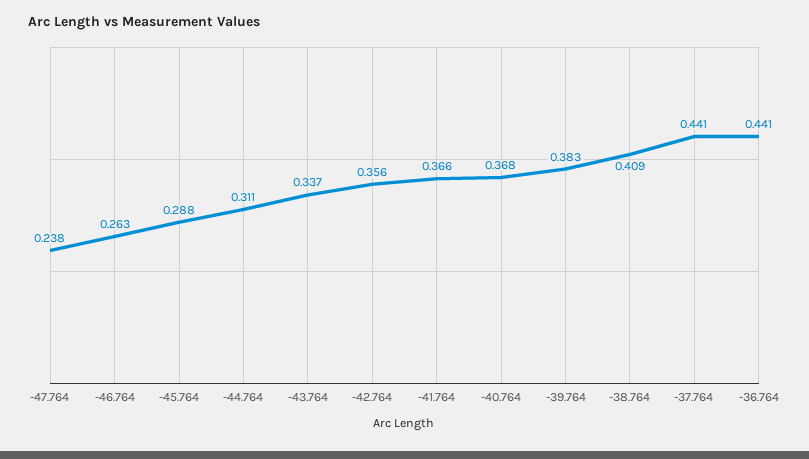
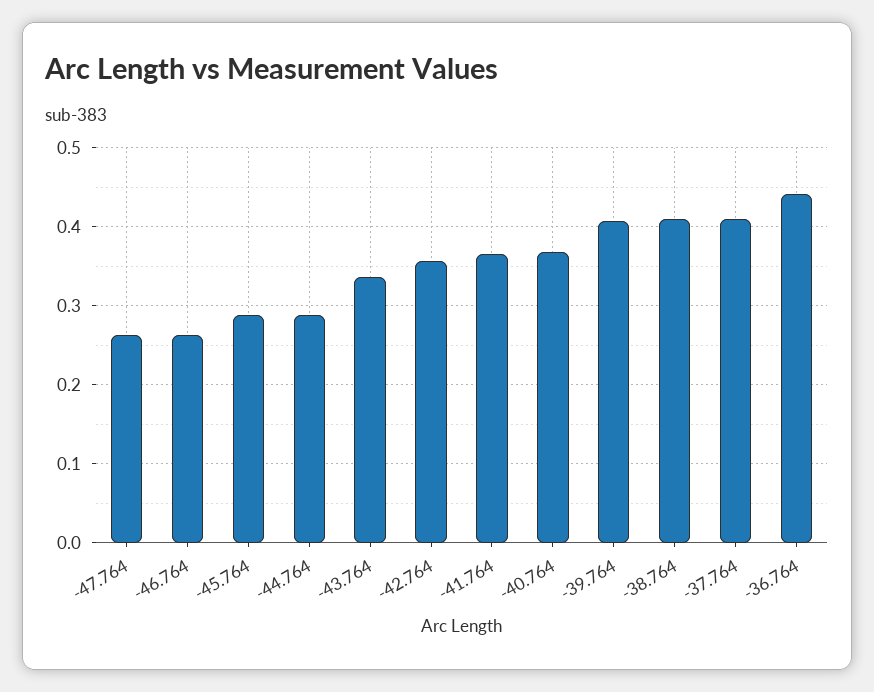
-47.764: 0.238 -> 0.26
-44.764: 0.311 -> 0.29
-39.764: 0.383 -> 0.41
-37.764: 0.441 -> 0.41

